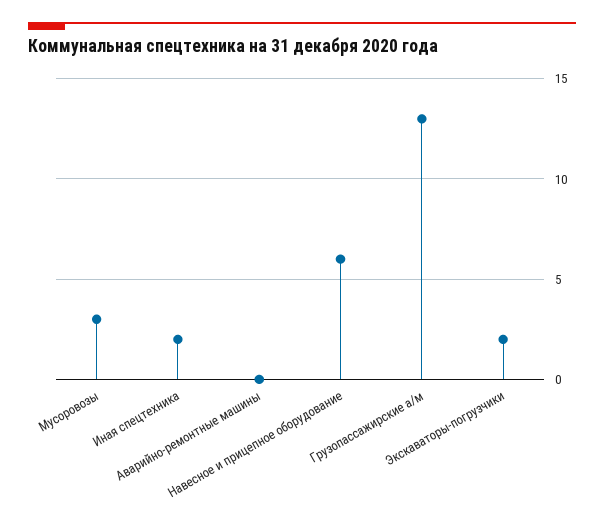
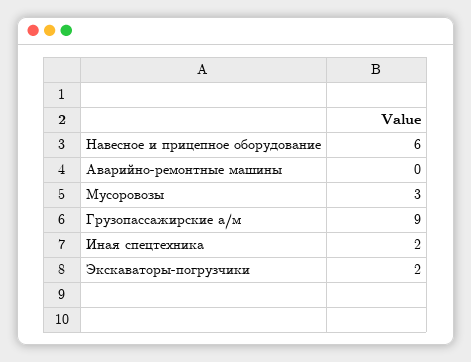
Грузопассажирские а/м: 13 -> 9

